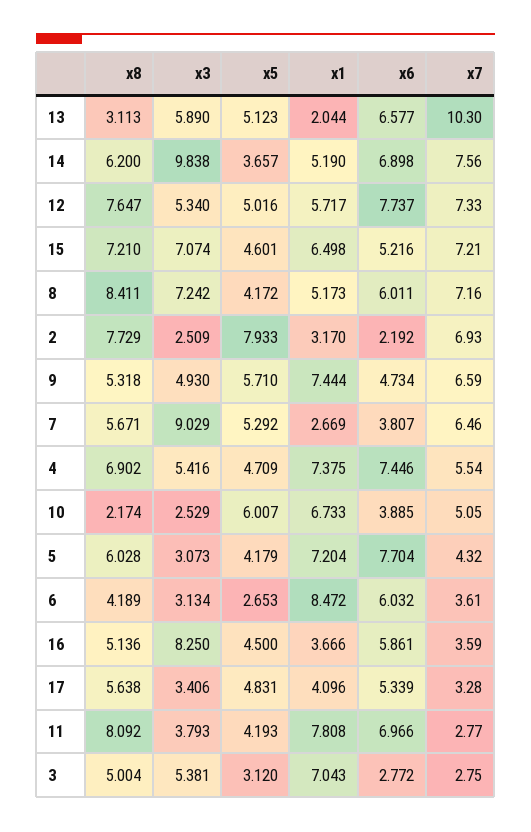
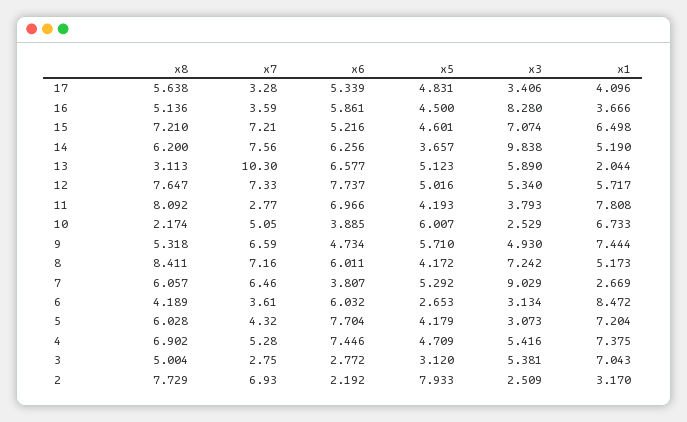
x6, 14: 6.898 -> 6.256
x8, 7: 5.671 -> 6.057
x7, 4: 5.54 -> 5.28
x3, 16: 8.25 -> 8.28

